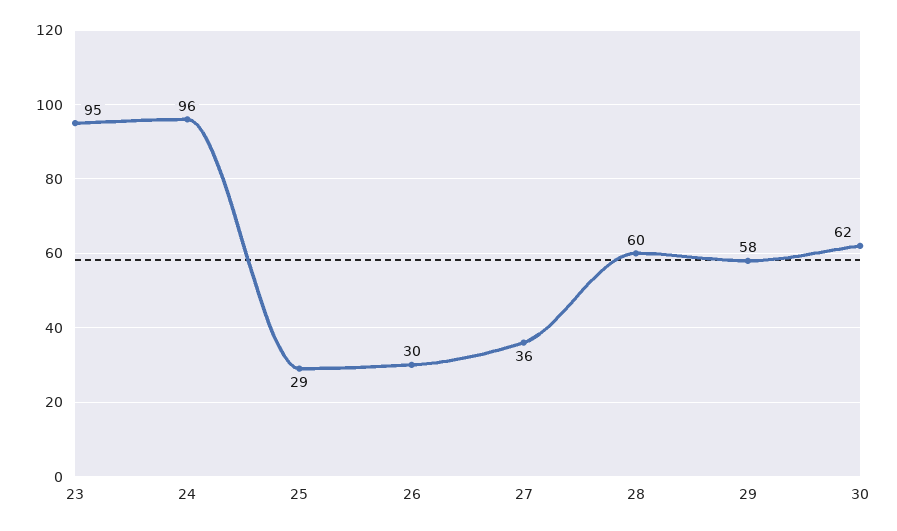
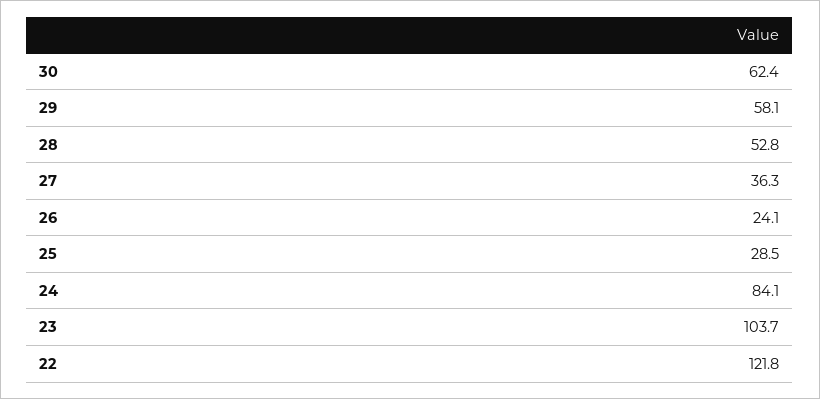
23: 95 -> 103.7
24: 96 -> 84.1
26: 30 -> 24.1
28: 60 -> 52.8
22: none -> 121.8

